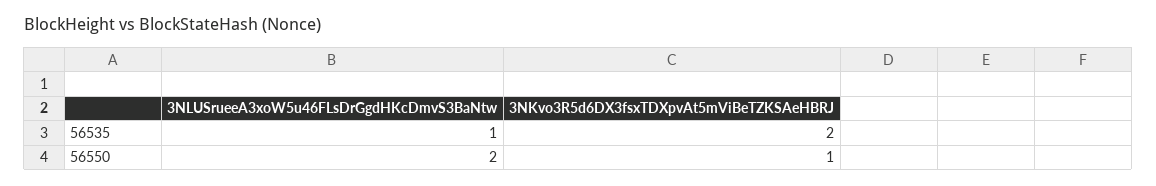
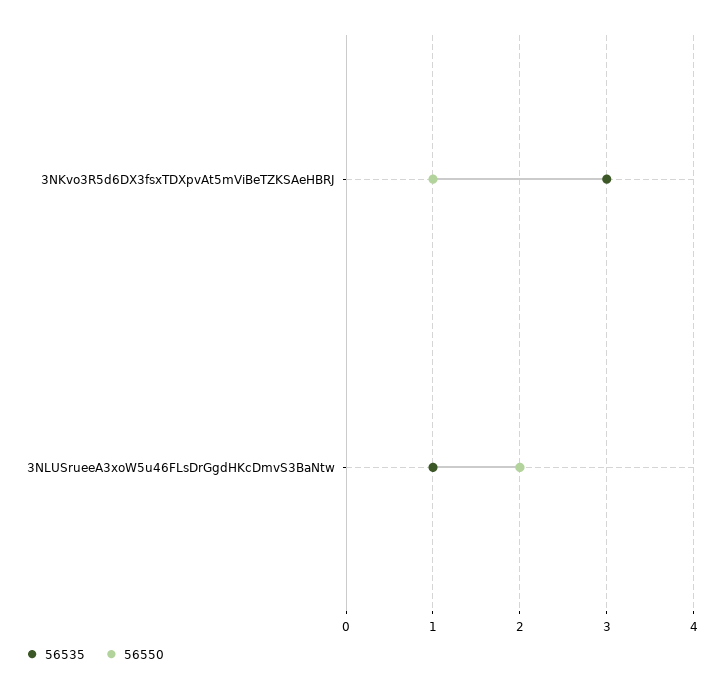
56535, 3NKvo3R5d6DX3fsxTDXpvAt5mViBeTZKSAeHBRJ: 2 -> 3

